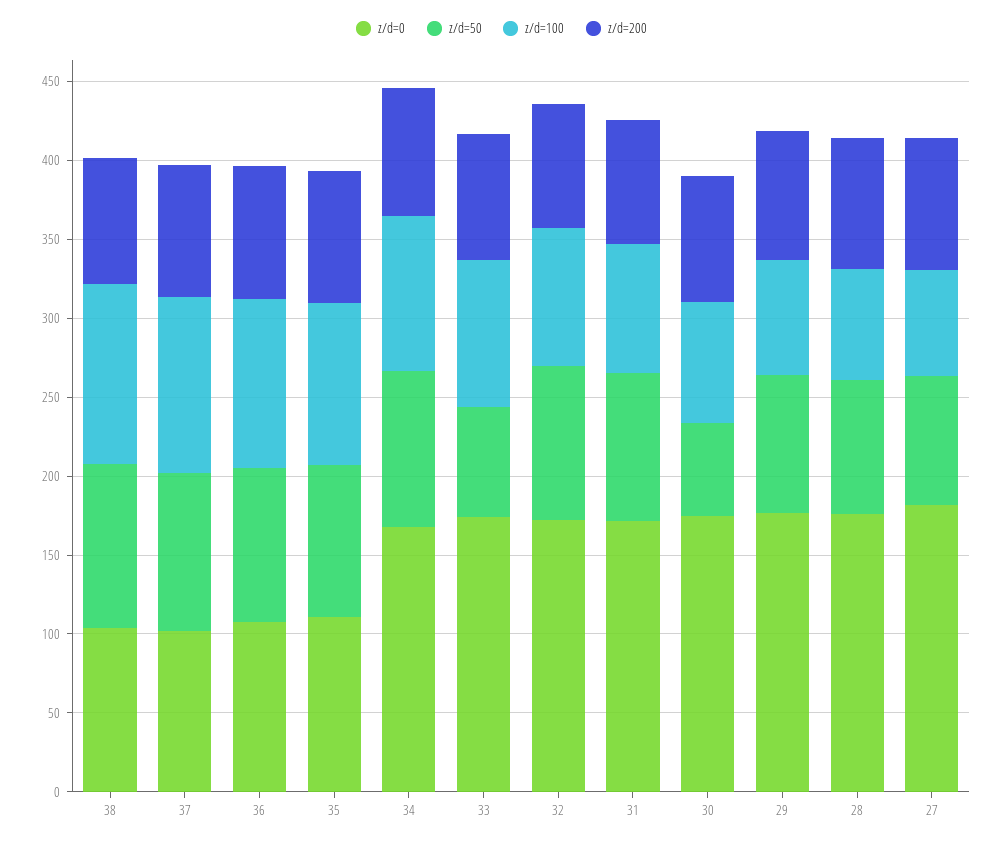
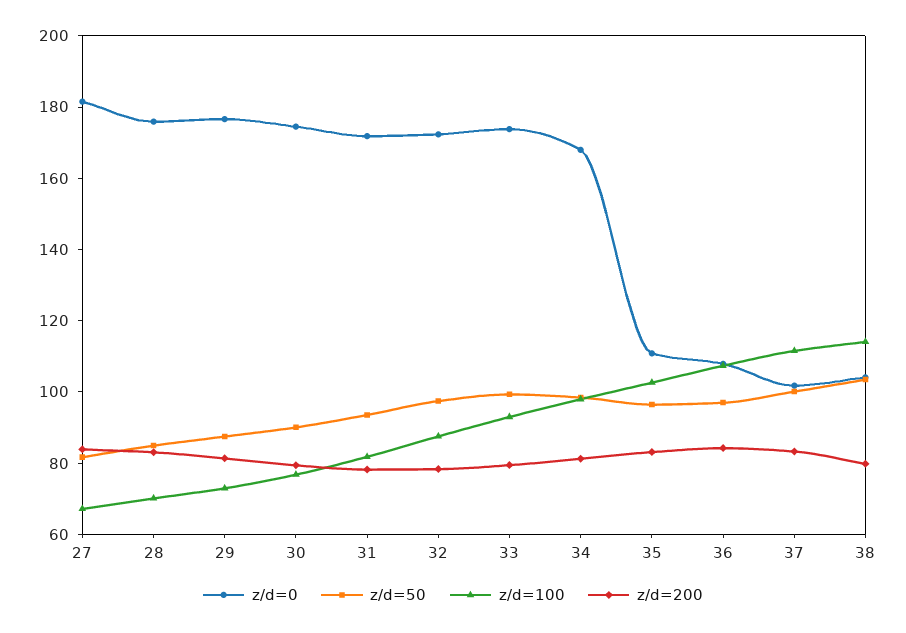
z/d=50, 33: 70 -> 100
z/d=50, 30: 60 -> 90

